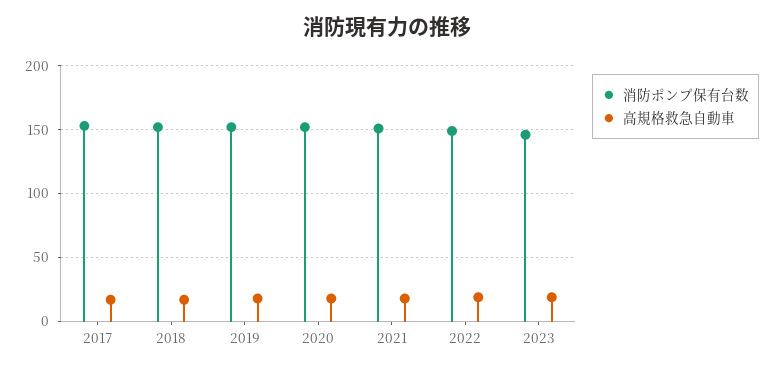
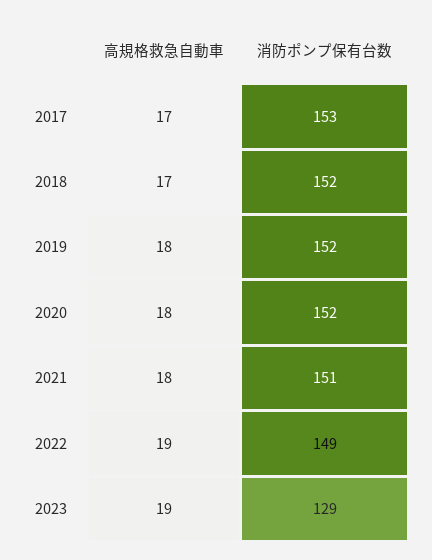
消防ポンプ保有台数, 2023: 145 -> 129

